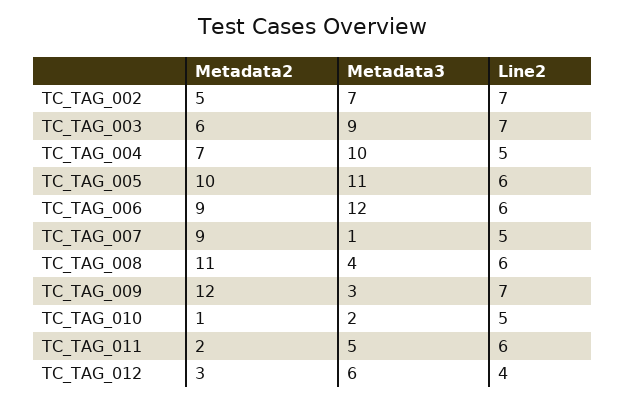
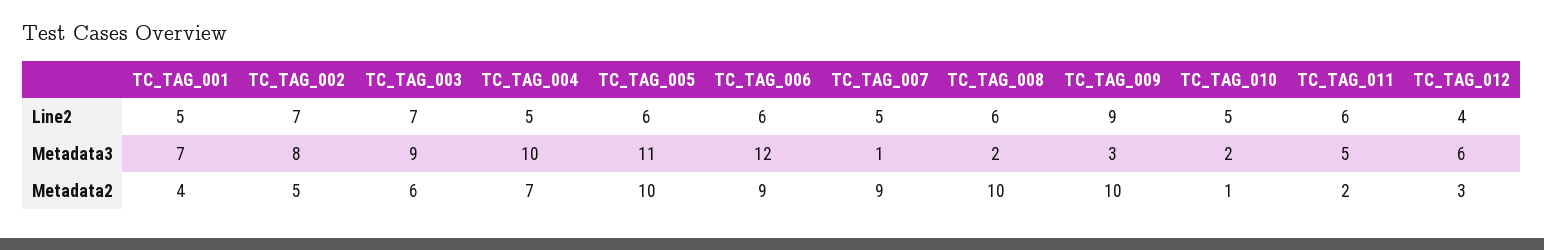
Metadata3, TC_TAG_002: 7 -> 8
Metadata2, TC_TAG_008: 11 -> 10
Metadata3, TC_TAG_008: 4 -> 2
Metadata2, TC_TAG_009: 12 -> 10
Line2, TC_TAG_009: 7 -> 9
Line2, TC_TAG_001: none -> 5
Metadata3, TC_TAG_001: none -> 7
Metadata2, TC_TAG_001: none -> 4

